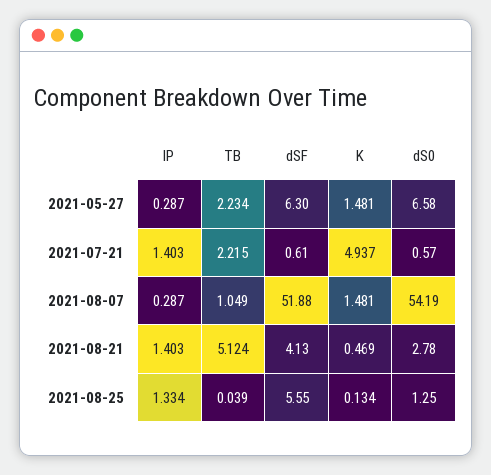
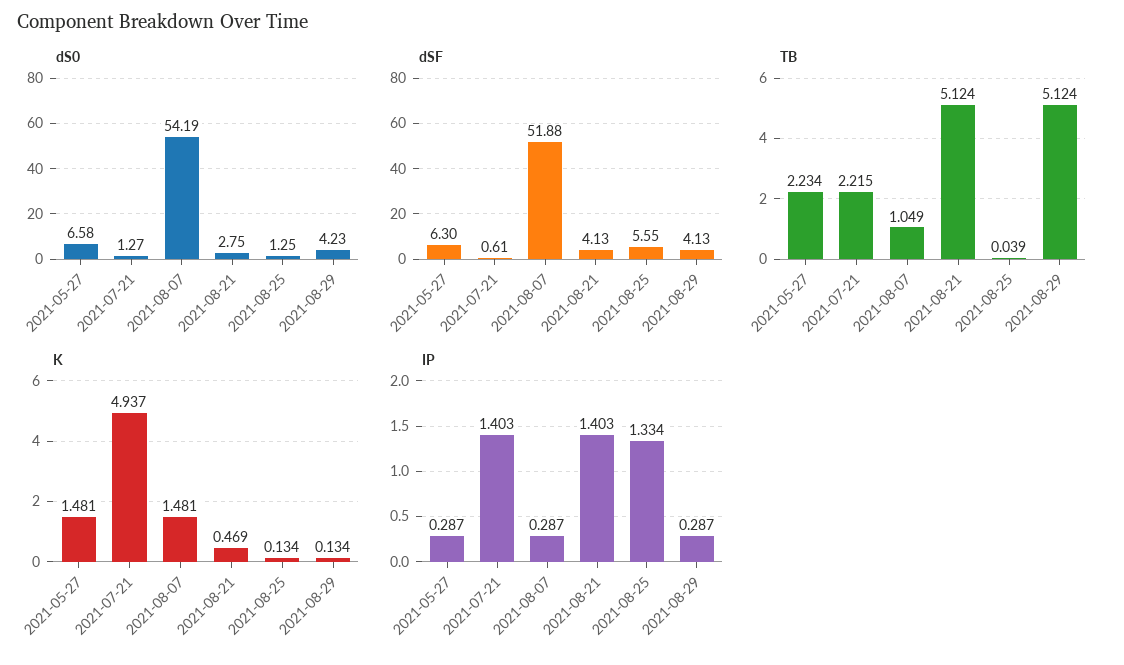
dS0, 2021-07-21: 0.57 -> 1.27
dS0, 2021-08-21: 2.78 -> 2.75
dS0, 2021-08-29: none -> 4.23
dSF, 2021-08-29: none -> 4.13
TB, 2021-08-29: none -> 5.124
K, 2021-08-29: none -> 0.134
IP, 2021-08-29: none -> 0.287

